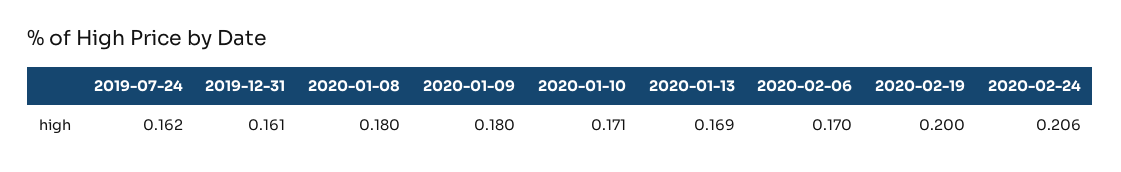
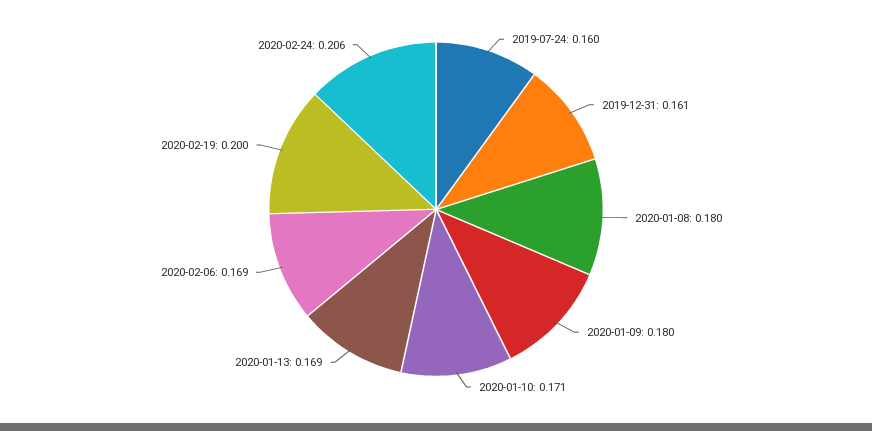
2019-07-24: 0.162 -> 0.16
2020-02-06: 0.17 -> 0.169

